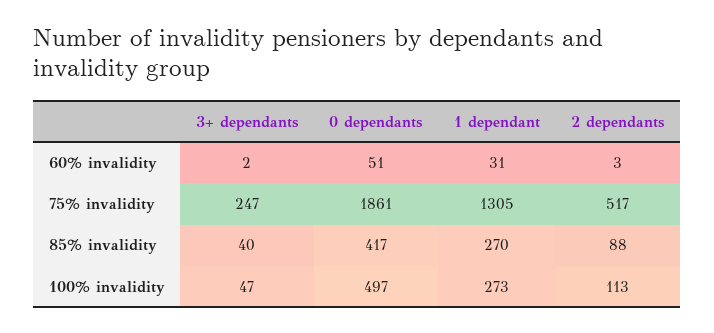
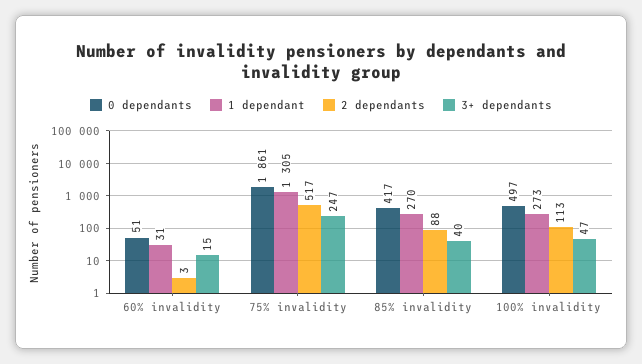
3+ dependants, 60% invalidity: 2 -> 15

